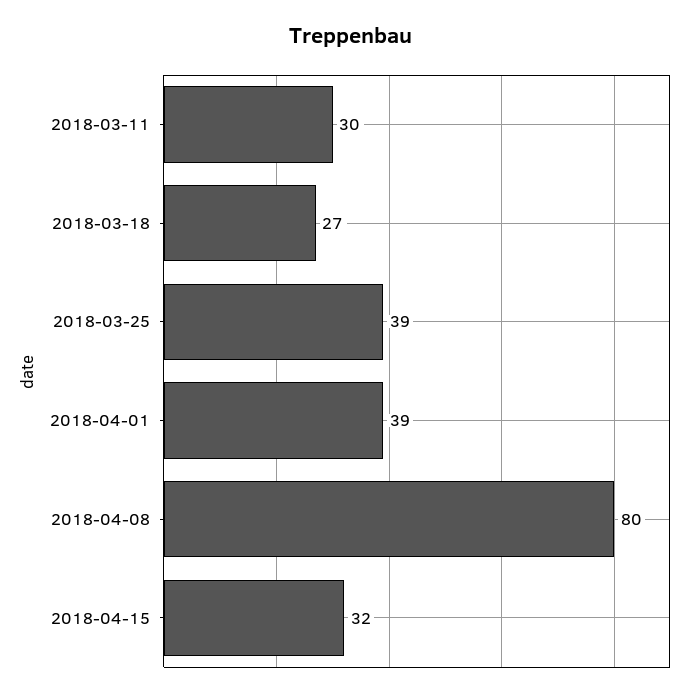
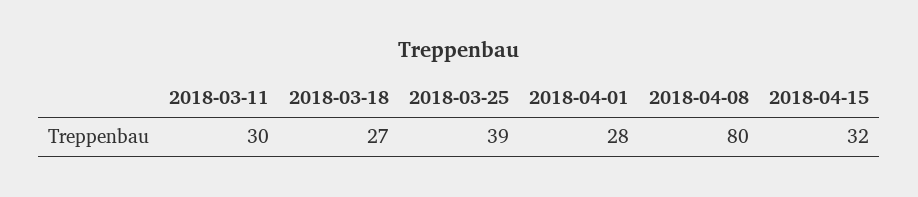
2018-04-01: 39 -> 28

